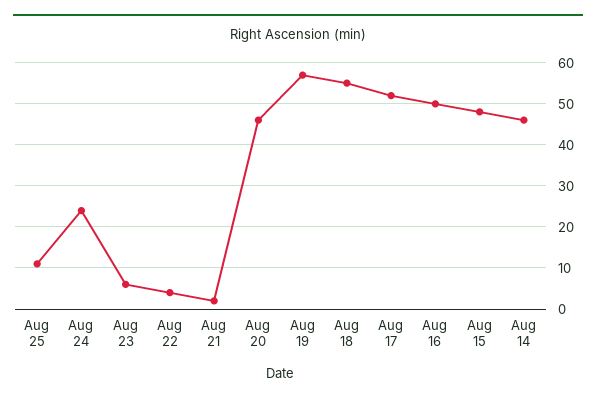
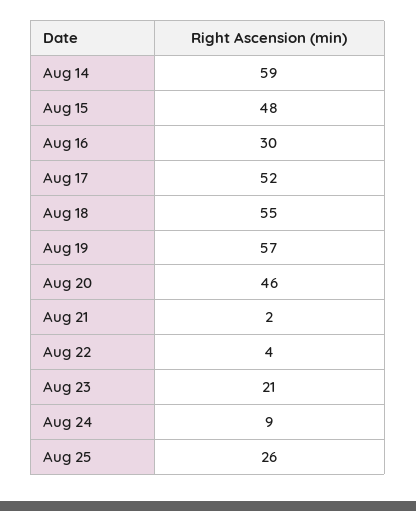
Aug 25: 10 -> 26
Aug 24: 25 -> 9
Aug 23: 5 -> 21
Aug 16: 50 -> 30
Aug 14: 45 -> 59

